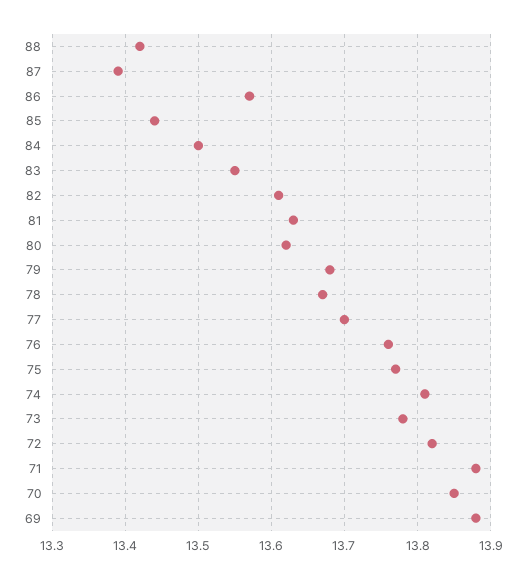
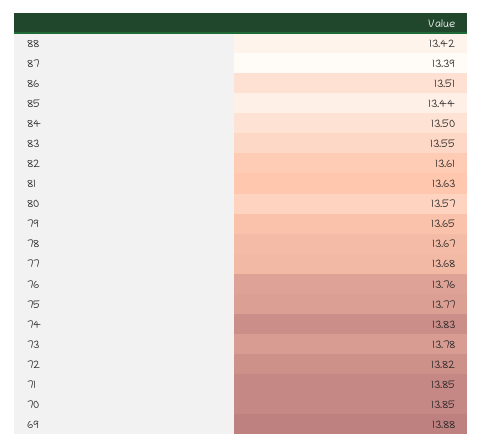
86: 13.57 -> 13.51
80: 13.62 -> 13.57
79: 13.68 -> 13.65
77: 13.7 -> 13.68
74: 13.81 -> 13.83
71: 13.88 -> 13.85

